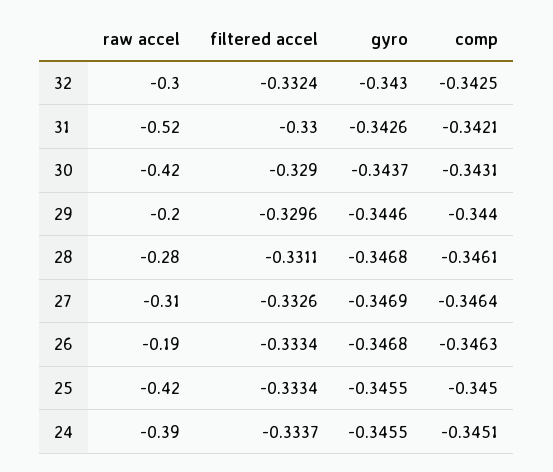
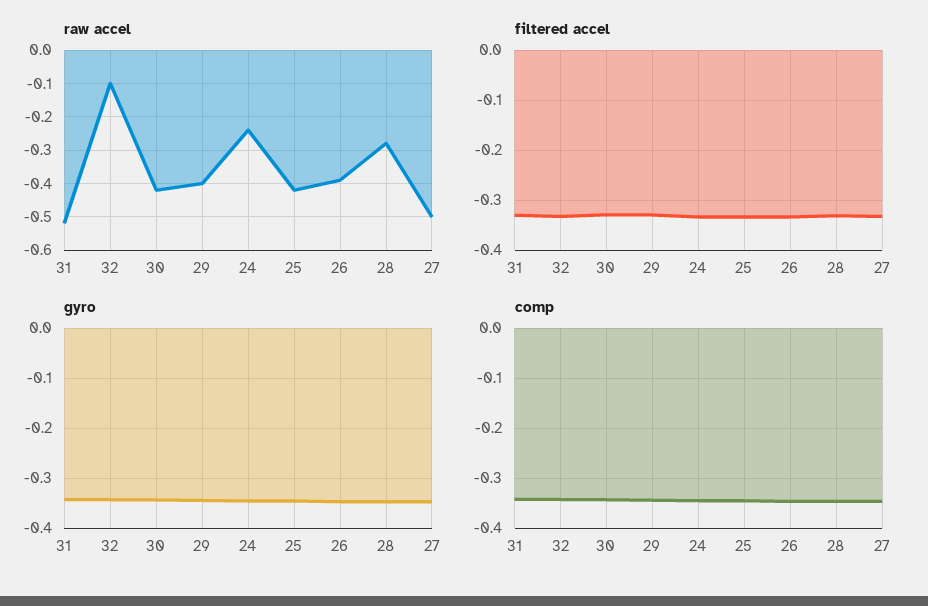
raw accel, 32: -0.3 -> -0.1
raw accel, 29: -0.2 -> -0.4
raw accel, 27: -0.31 -> -0.5
raw accel, 26: -0.19 -> -0.4
raw accel, 24: -0.39 -> -0.25

